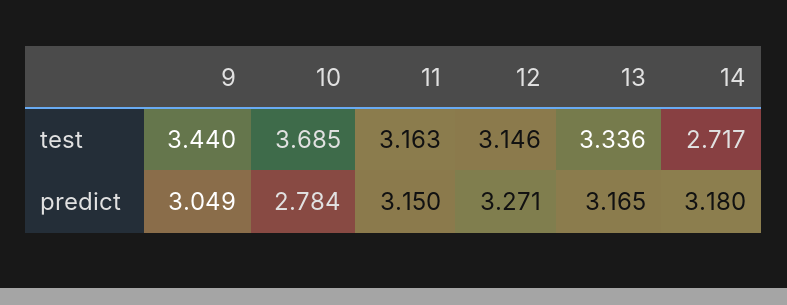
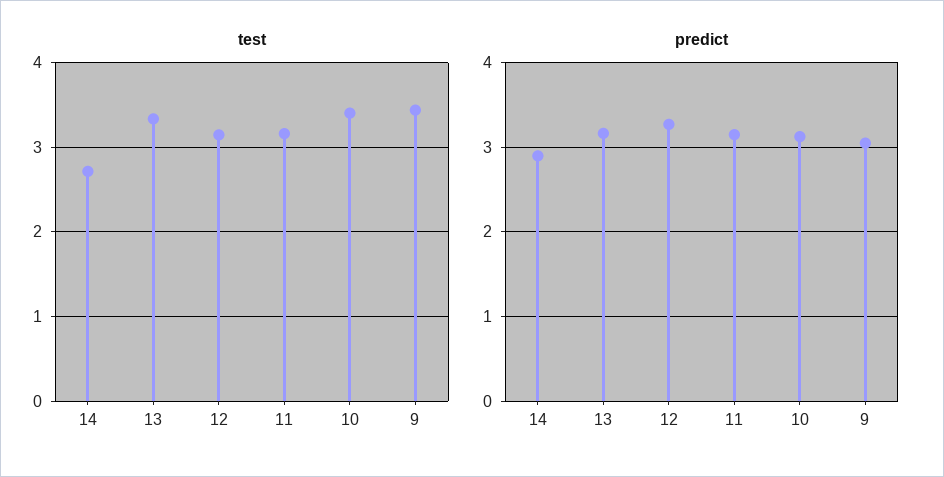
test, 10: 3.685 -> 3.4
predict, 10: 2.784 -> 3.1
predict, 14: 3.18 -> 2.9

